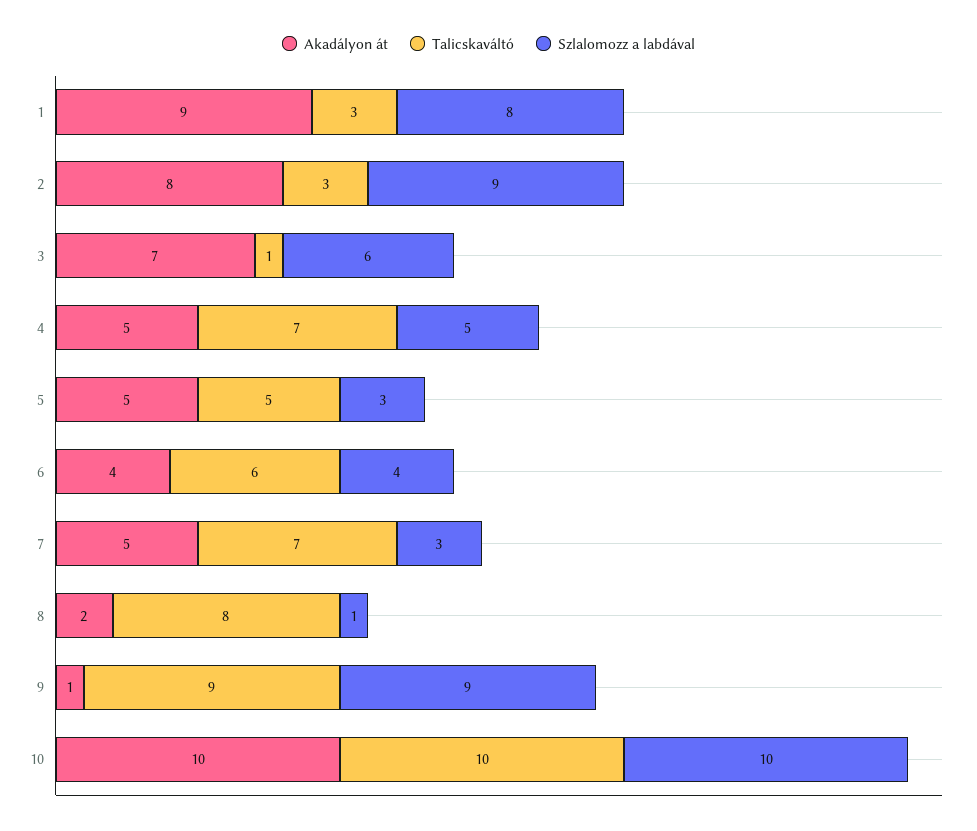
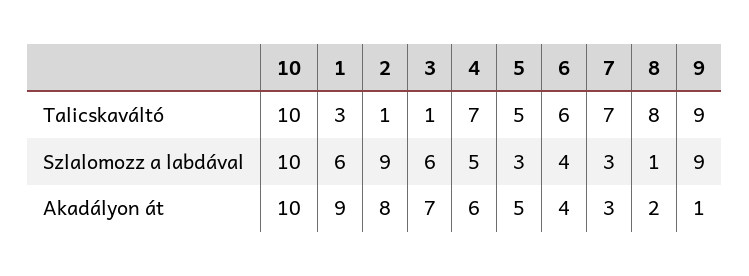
Szlalomozz a labdával, 1: 8 -> 6
Talicskaváltó, 2: 3 -> 1
Akadályon át, 4: 5 -> 6
Akadályon át, 7: 5 -> 3

